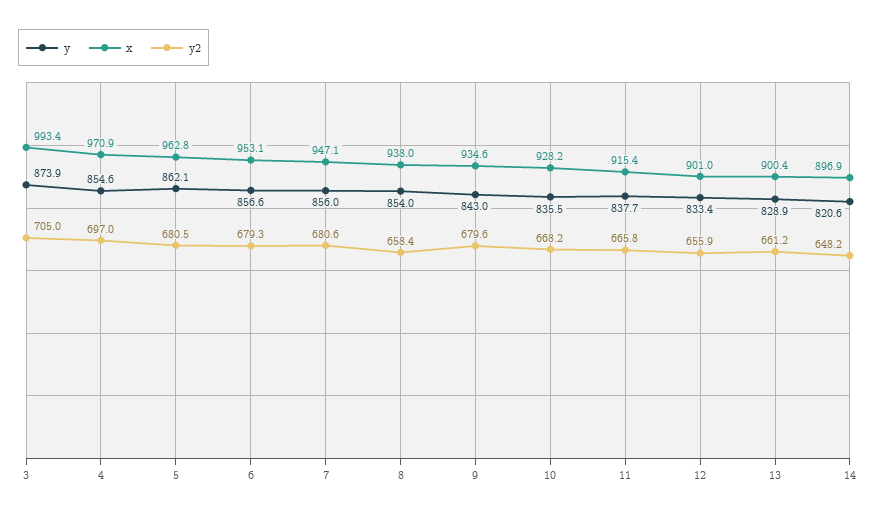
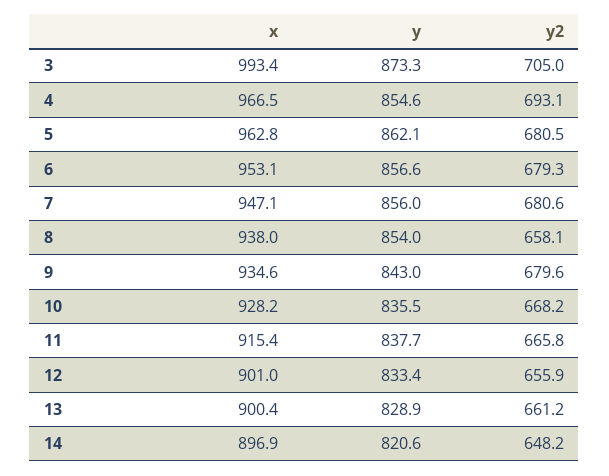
y, 3: 873.9 -> 873.3
x, 4: 970.9 -> 966.5
y2, 4: 697 -> 693.1
y2, 8: 658.4 -> 658.1

